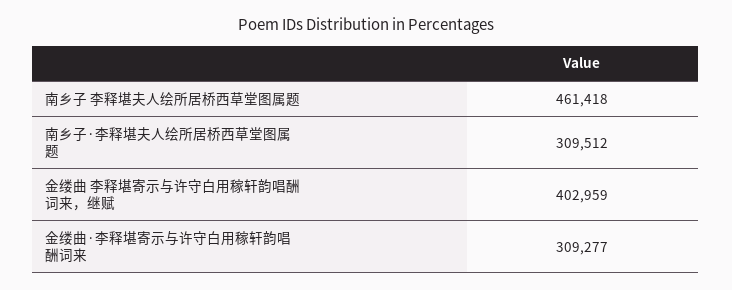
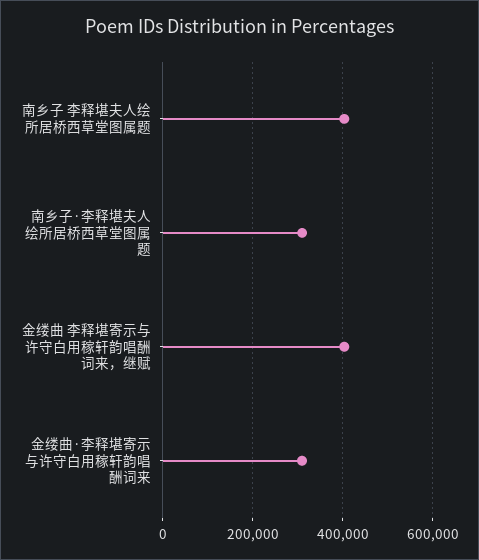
南乡子 李释堪夫人绘所居桥西草堂图属题: 461418 -> 400000

